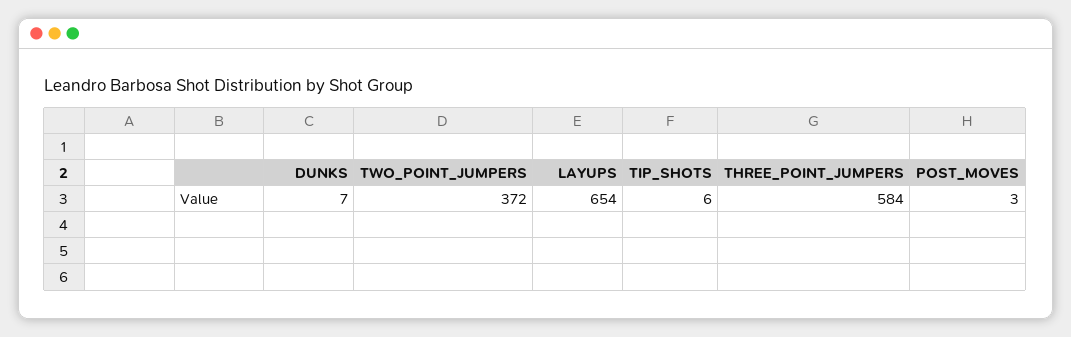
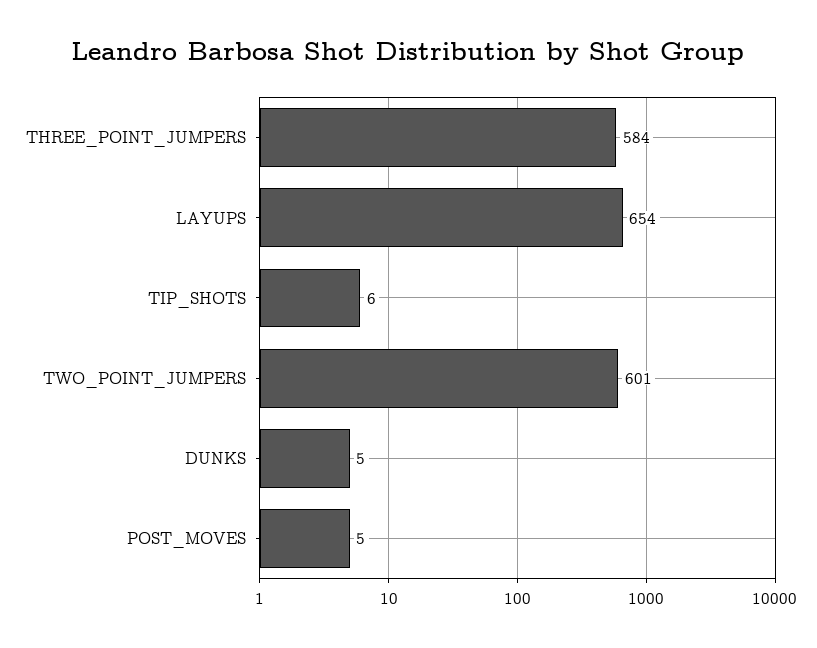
DUNKS: 7 -> 5
TWO_POINT_JUMPERS: 372 -> 601
POST_MOVES: 3 -> 5

